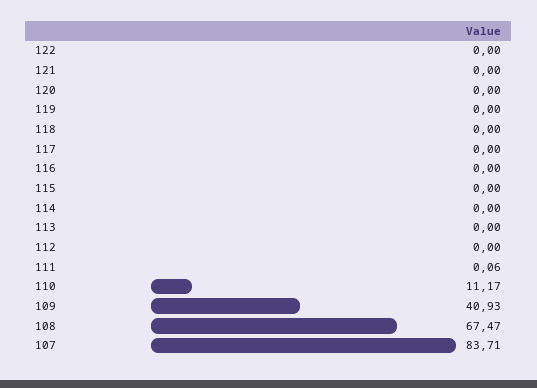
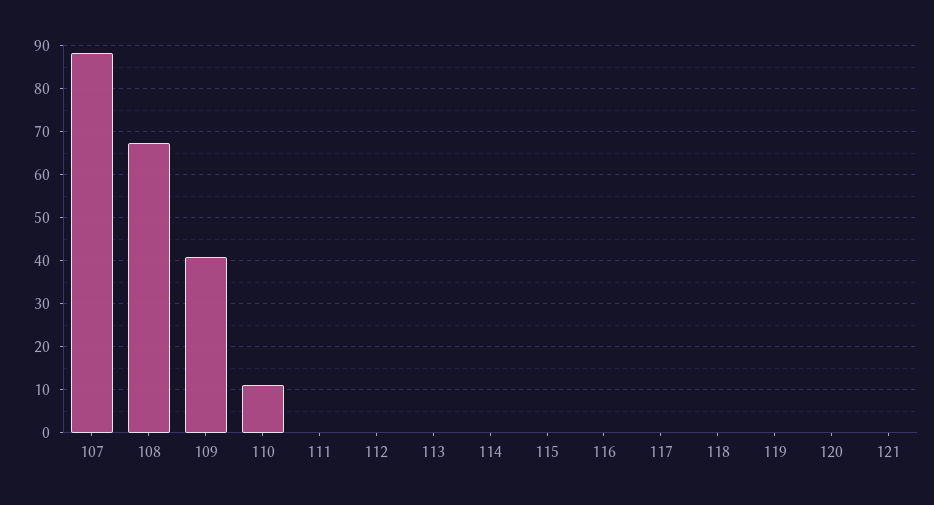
122: 0 -> none
107: 83.71 -> 88

